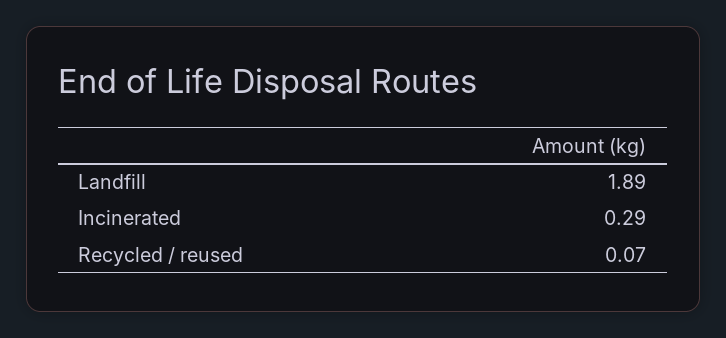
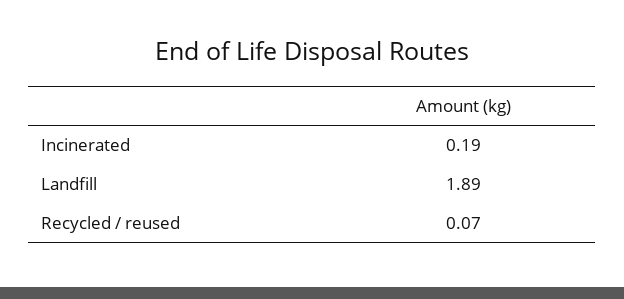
Incinerated: 0.29 -> 0.19

